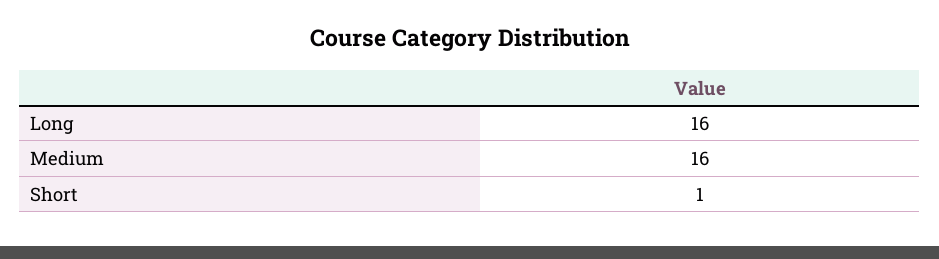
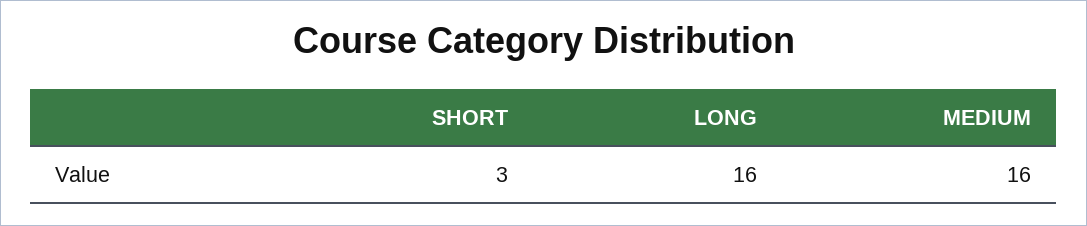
Short: 1 -> 3

